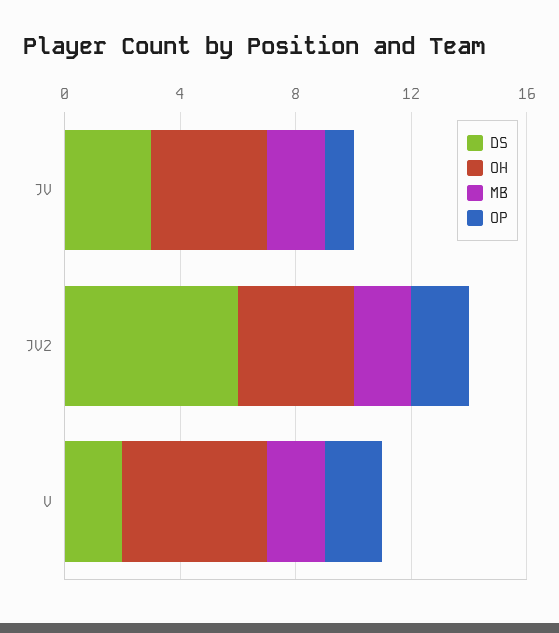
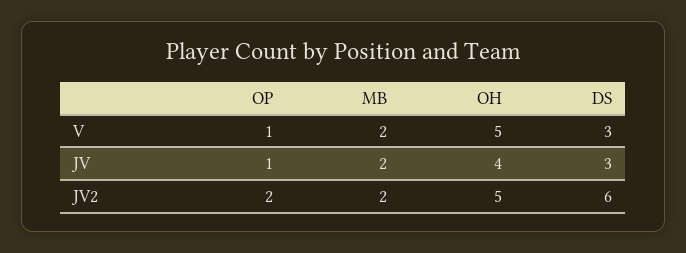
OH, JV2: 4 -> 5
DS, V: 2 -> 3
OP, V: 2 -> 1

